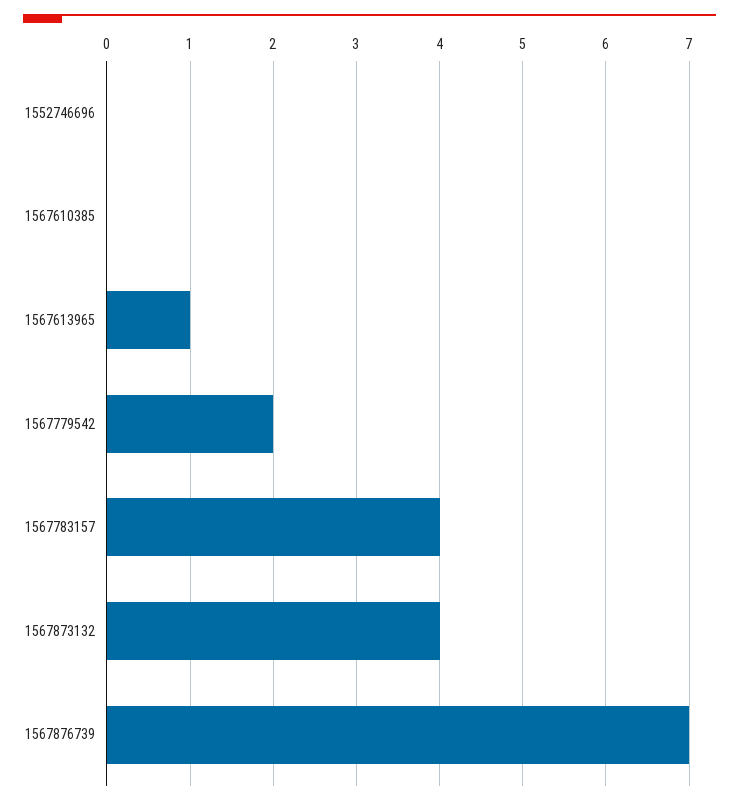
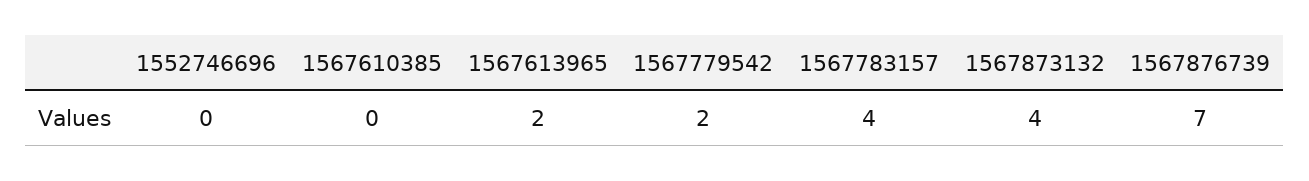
1567613965: 1 -> 2

